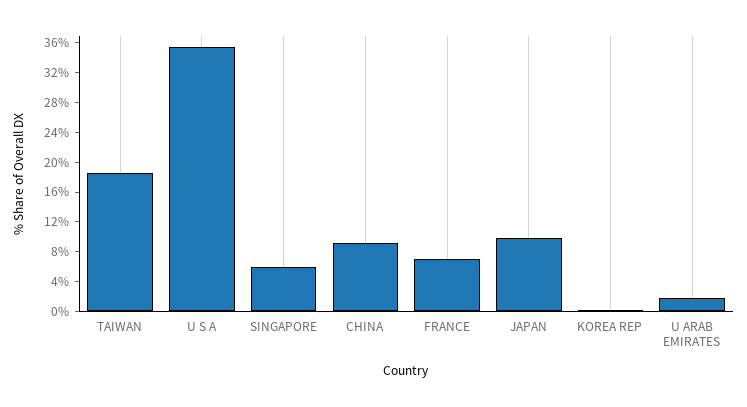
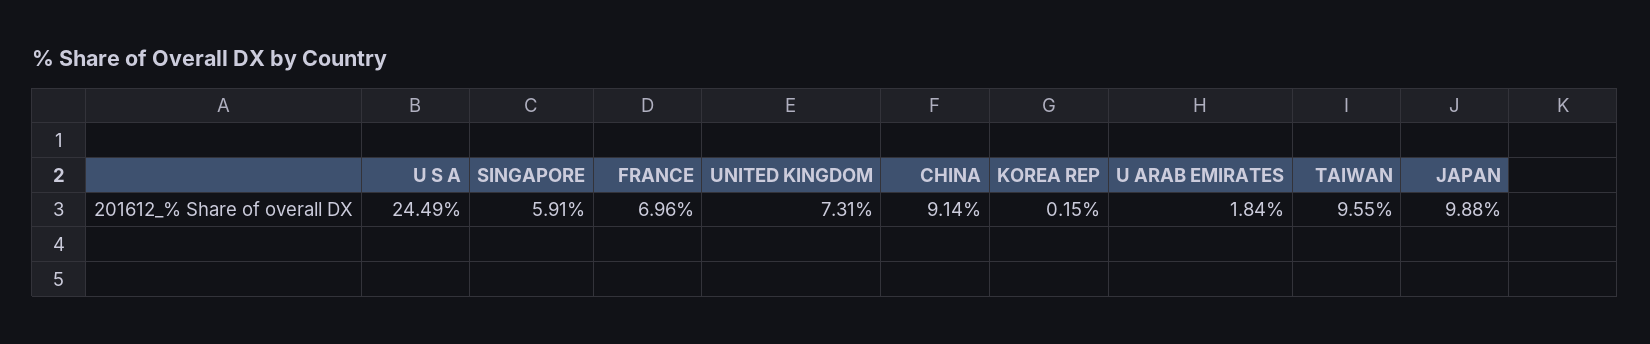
TAIWAN: 18 -> 9.55
U S A: 36 -> 24.49
UNITED KINGDOM: none -> 7.31

